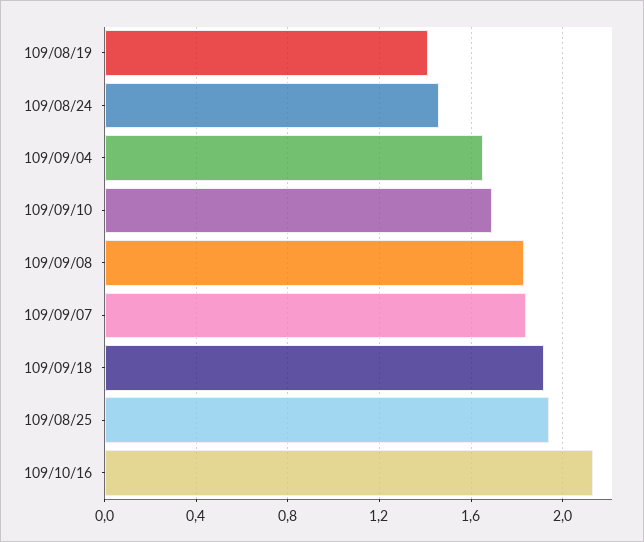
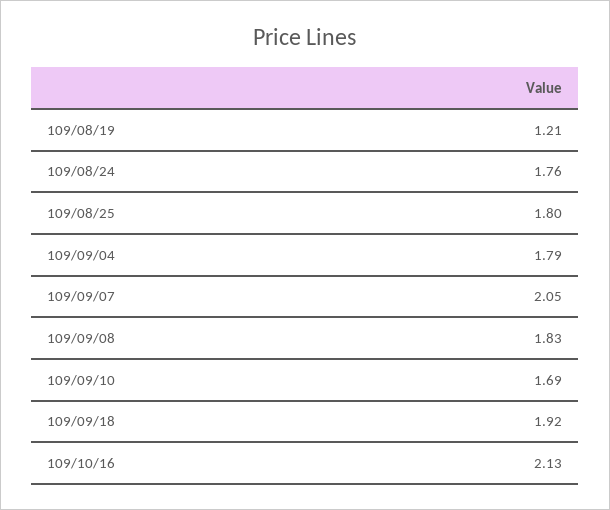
109/08/19: 1.4 -> 1.21
109/08/24: 1.45 -> 1.76
109/09/04: 1.65 -> 1.79
109/09/07: 1.85 -> 2.05
109/08/25: 1.95 -> 1.8

